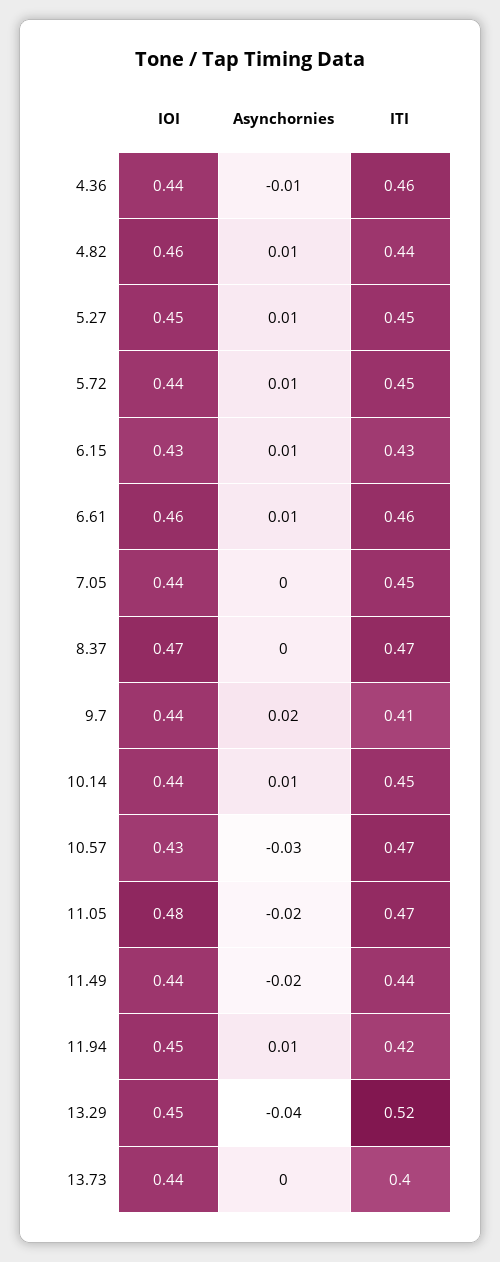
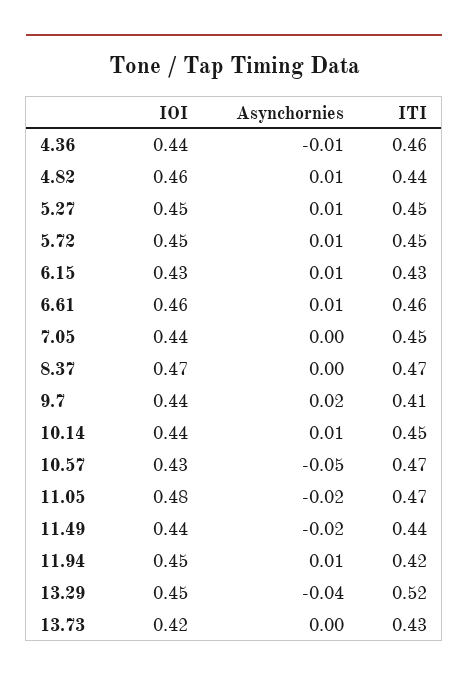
IOI, 5.72: 0.44 -> 0.45
Asynchornies, 10.57: -0.03 -> -0.05
IOI, 13.73: 0.44 -> 0.42
ITI, 13.73: 0.4 -> 0.43

